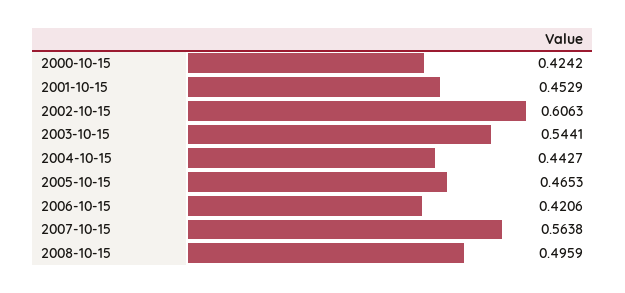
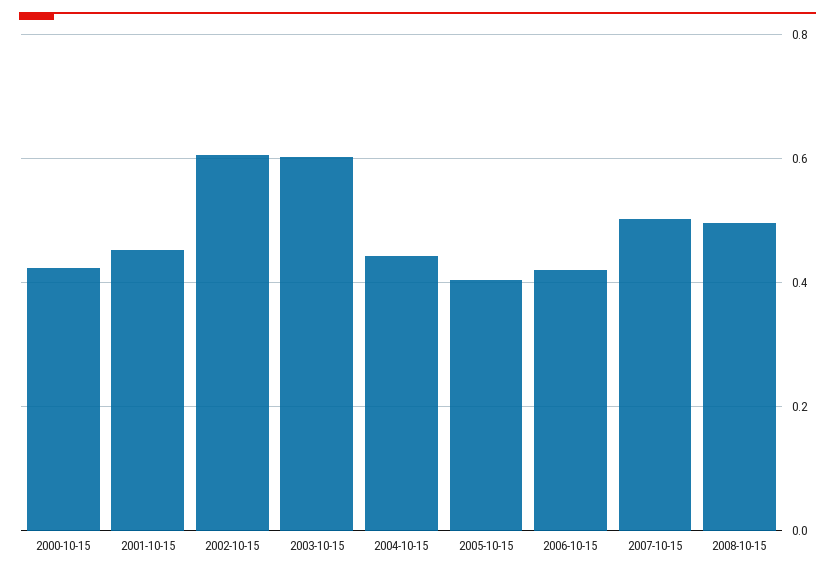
2003-10-15: 0.5441 -> 0.6
2005-10-15: 0.4653 -> 0.4
2007-10-15: 0.5638 -> 0.5

